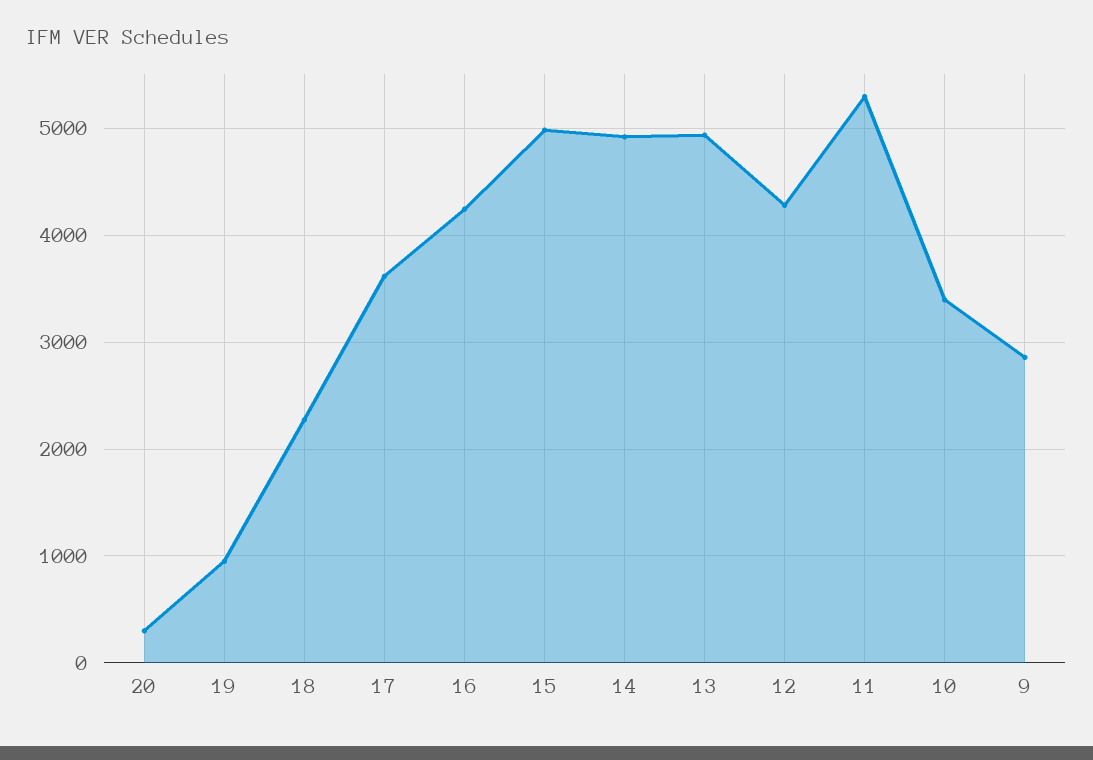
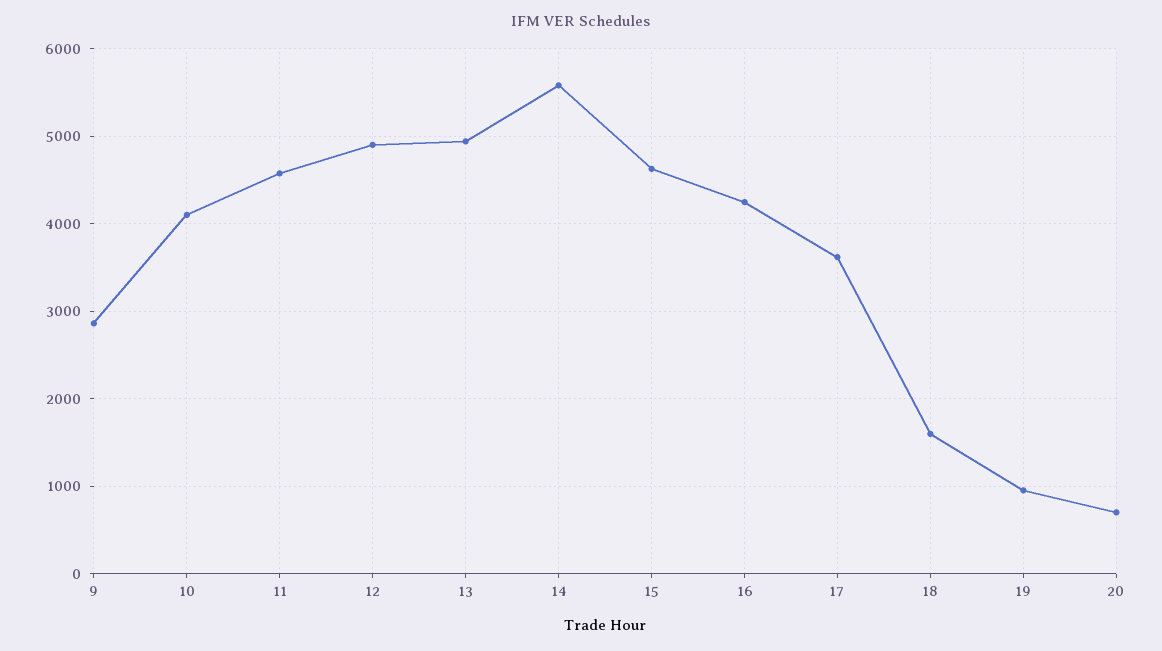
20: 300 -> 700
18: 2300 -> 1600
15: 5000 -> 4600
14: 4900 -> 5600
12: 4300 -> 4900
11: 5300 -> 4600
10: 3400 -> 4100

